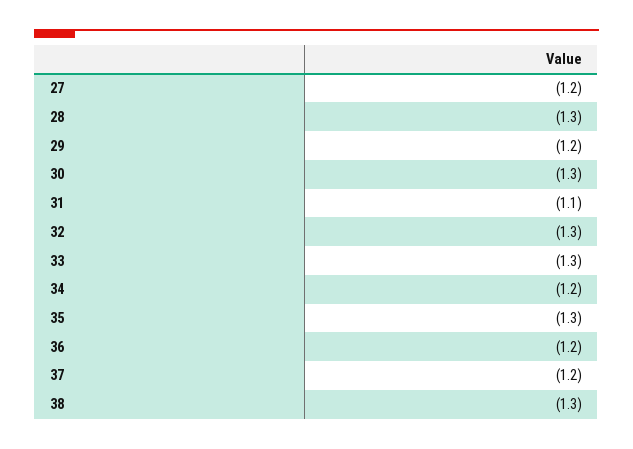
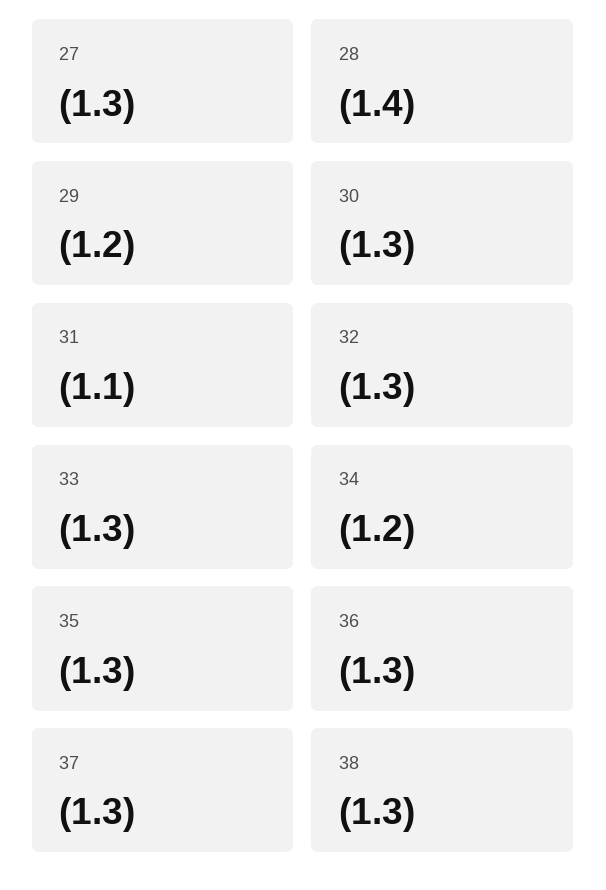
27: -1.2 -> -1.3
28: -1.3 -> -1.4
36: -1.2 -> -1.3
37: -1.2 -> -1.3

